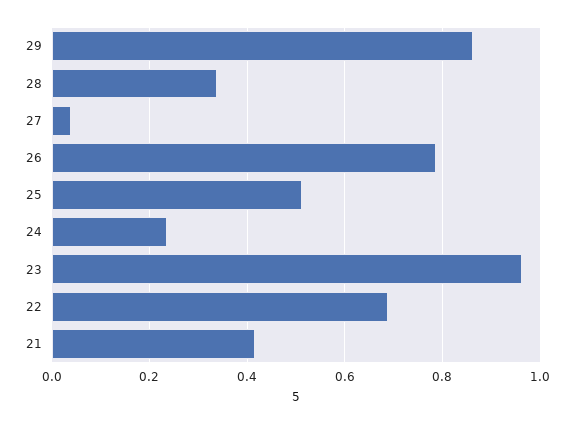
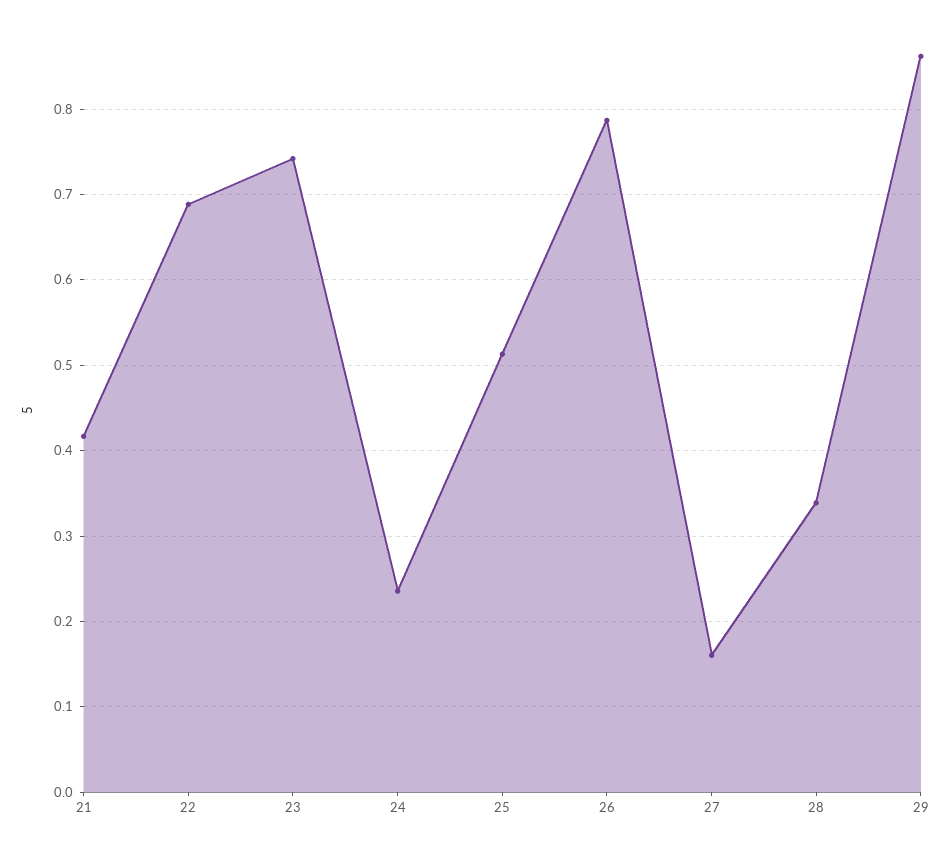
27: 0.04 -> 0.16
23: 0.96 -> 0.74

